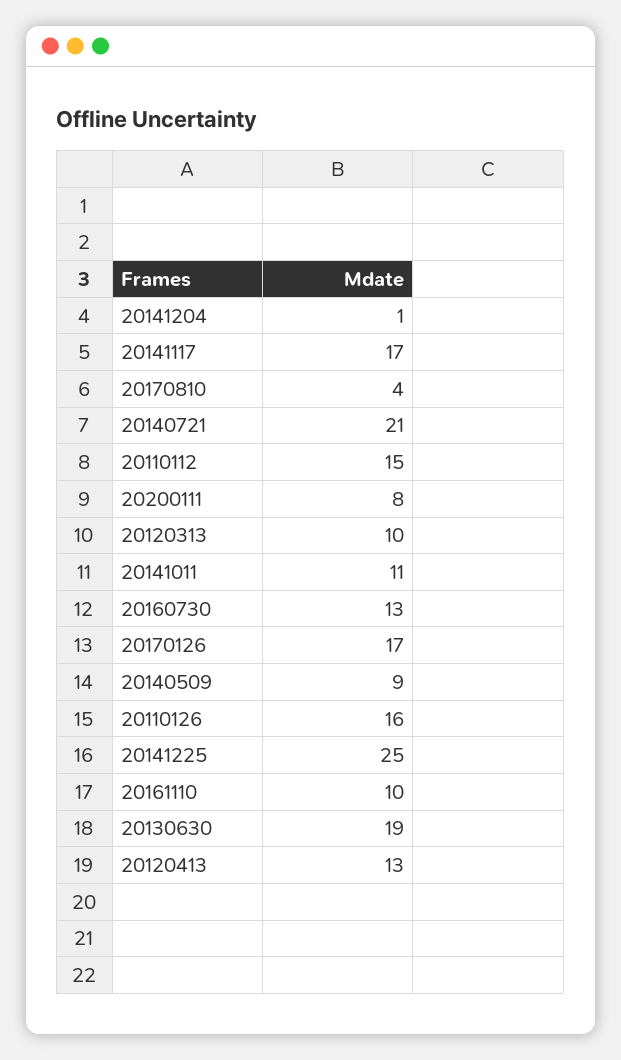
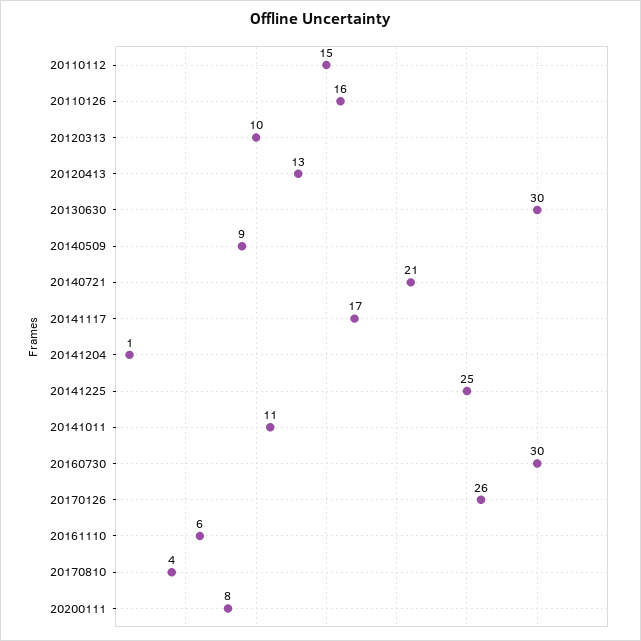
20160730: 13 -> 30
20170126: 17 -> 26
20161110: 10 -> 6
20130630: 19 -> 30

